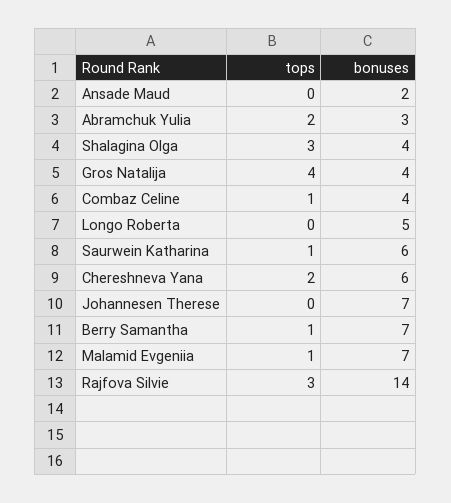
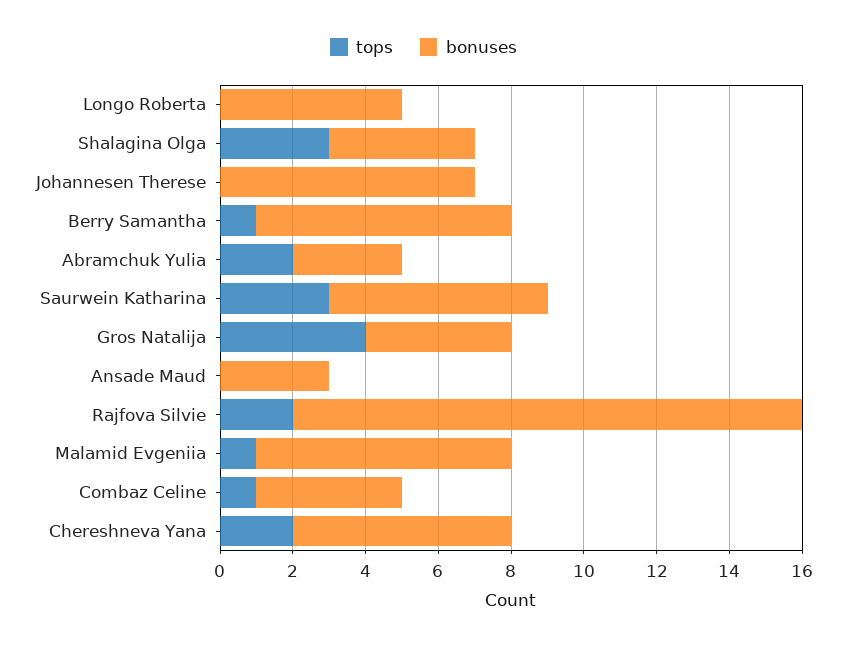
bonuses, Ansade Maud: 2 -> 3
tops, Saurwein Katharina: 1 -> 3
tops, Rajfova Silvie: 3 -> 2

